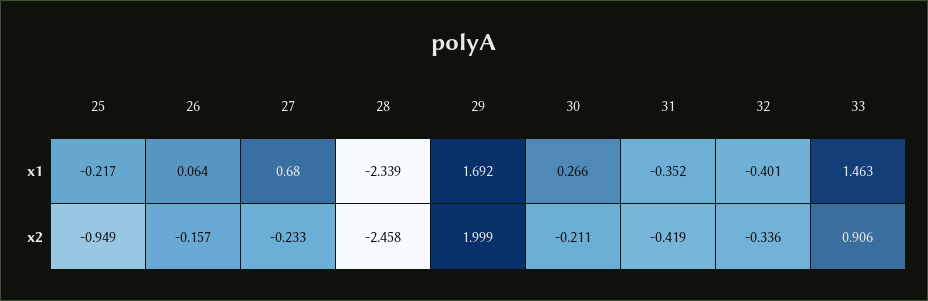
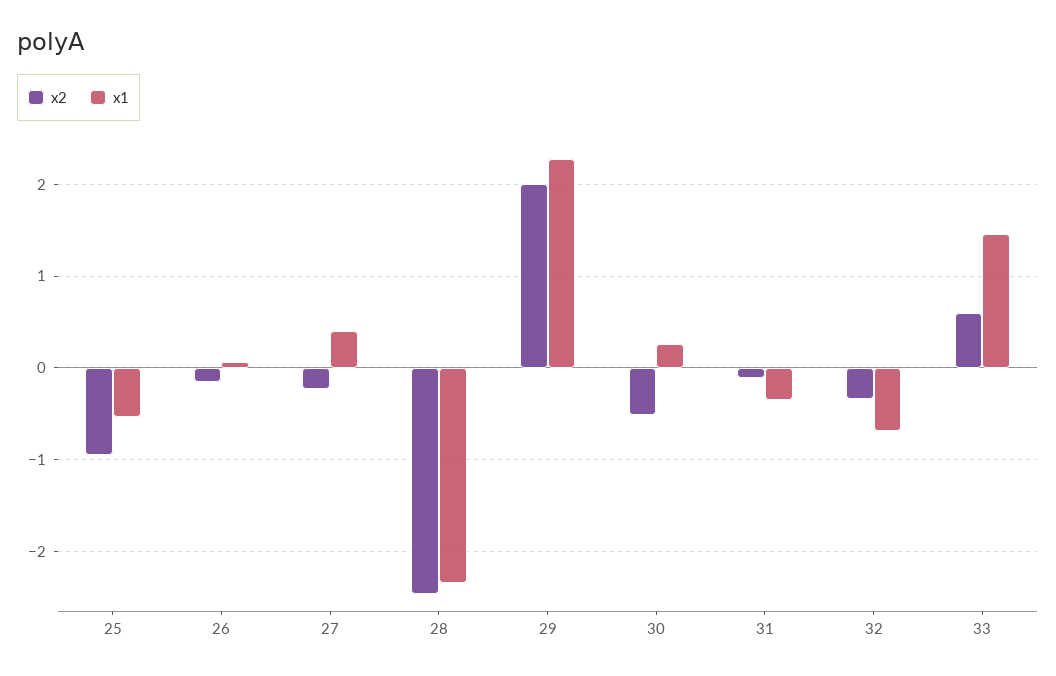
x1, 25: -0.217 -> -0.5
x1, 27: 0.68 -> 0.4
x1, 29: 1.692 -> 2.3
x1, 32: -0.401 -> -0.7
x2, 30: -0.211 -> -0.5
x2, 31: -0.419 -> -0.1
x2, 33: 0.906 -> 0.6

